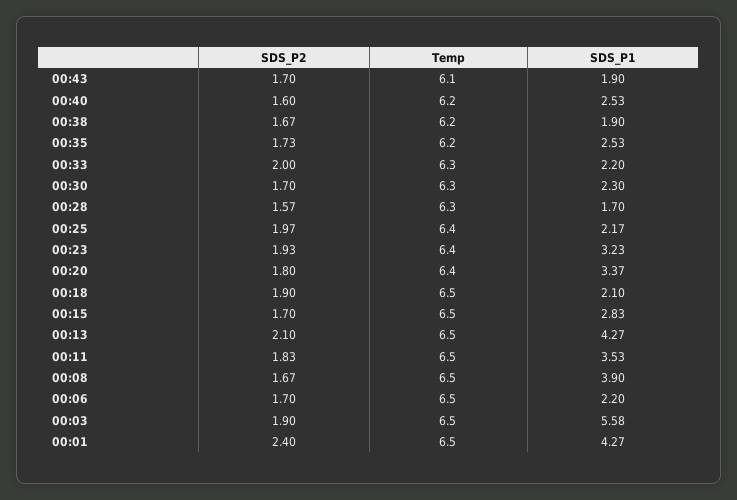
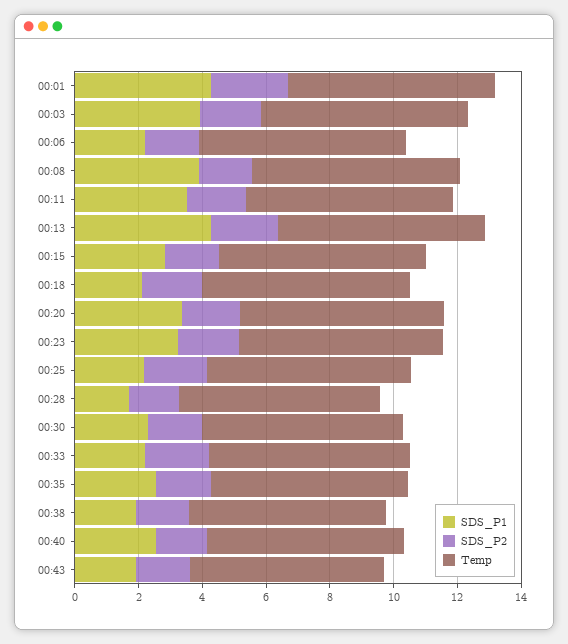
SDS_P1, 00:03: 5.58 -> 4

